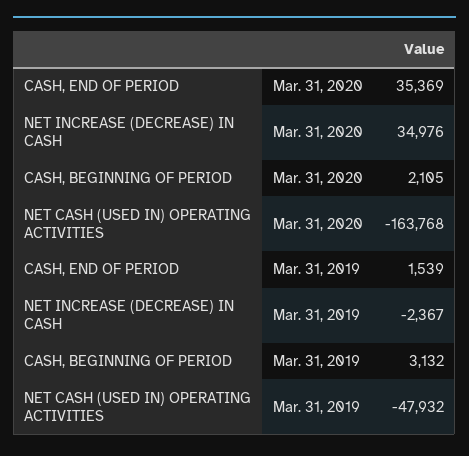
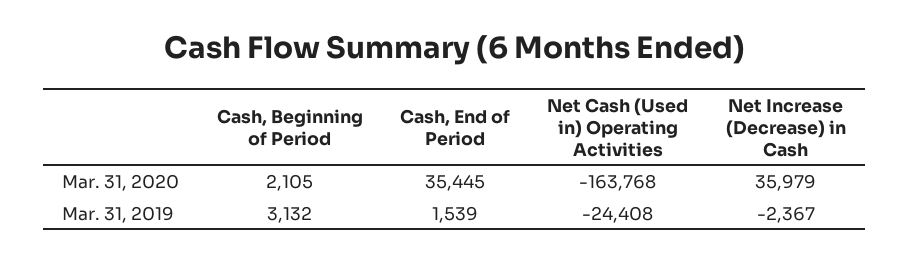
CASH, END OF PERIOD, Mar. 31, 2020: 35369 -> 35445
NET INCREASE (DECREASE) IN CASH, Mar. 31, 2020: 34976 -> 35979
NET CASH (USED IN) OPERATING ACTIVITIES, Mar. 31, 2019: -47932 -> -24408

